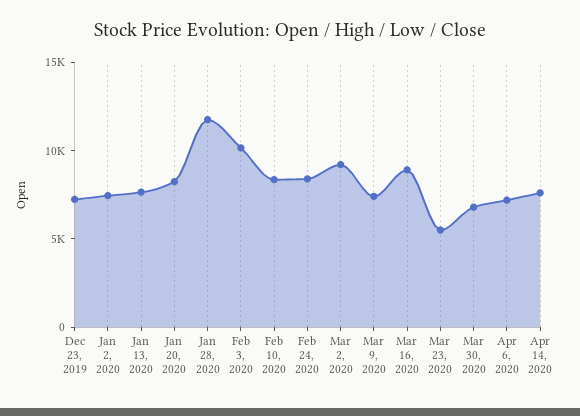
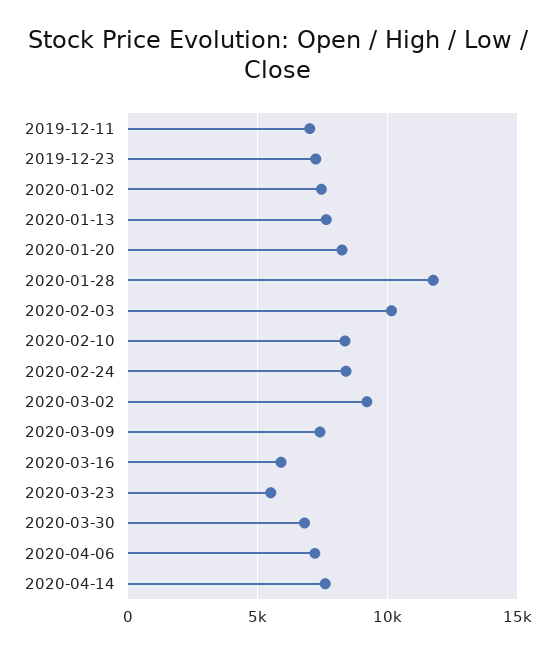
Mar 16, 2020: 9000 -> 6000
2019-12-11: none -> 7000

